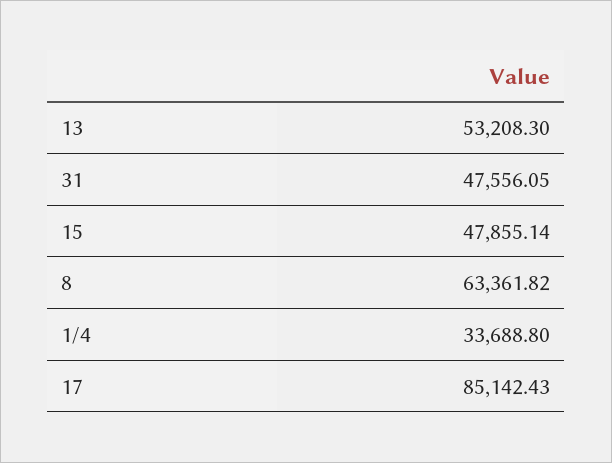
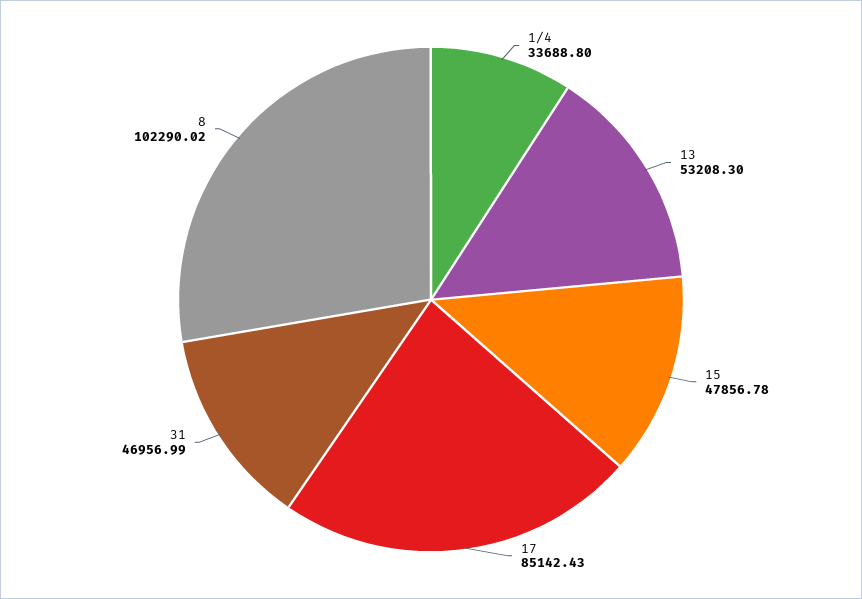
31: 47556.05 -> 46956.99
15: 47855.14 -> 47856.78
8: 63361.82 -> 102290.02

